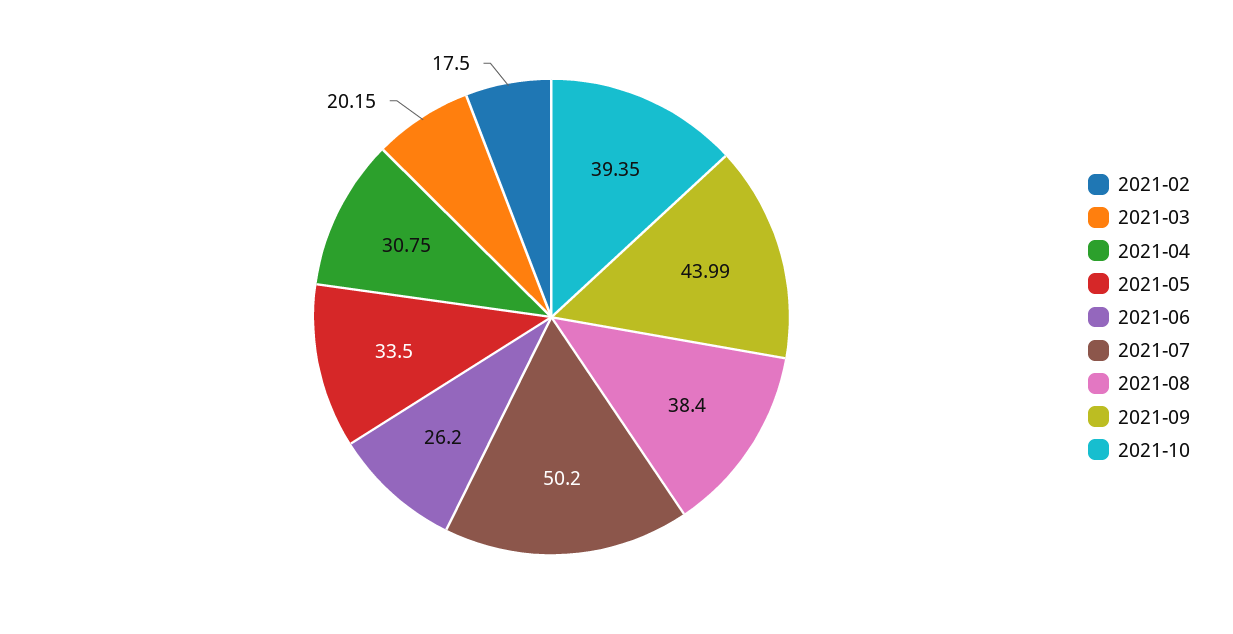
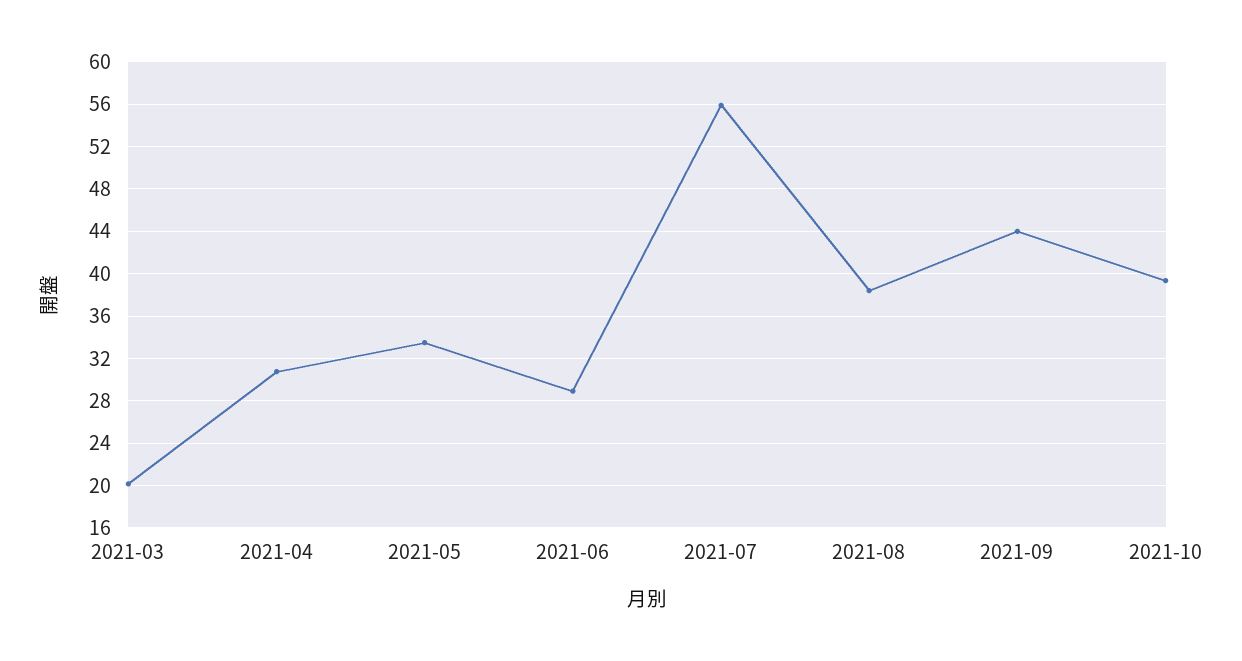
2021-02: 17.5 -> none
2021-06: 26.2 -> 29
2021-07: 50.2 -> 56

